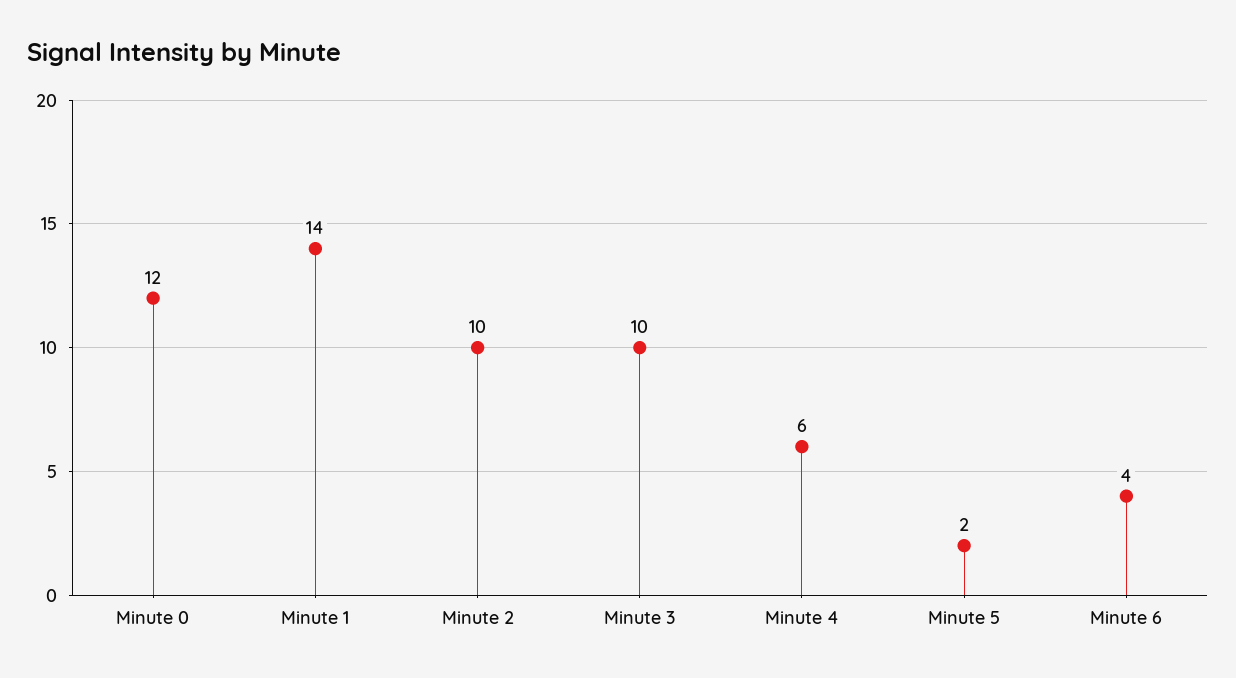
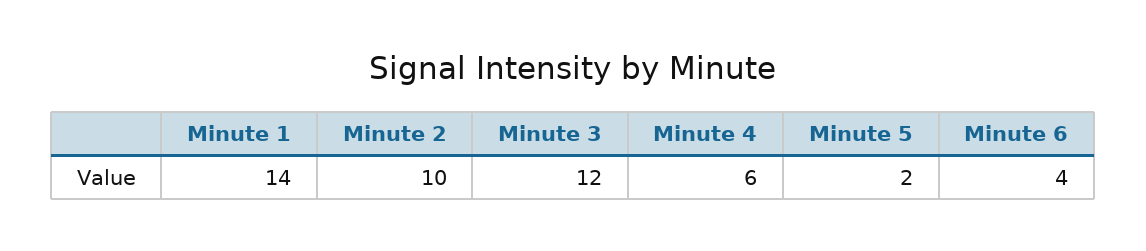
Minute 0: 12 -> none
Minute 3: 10 -> 12

